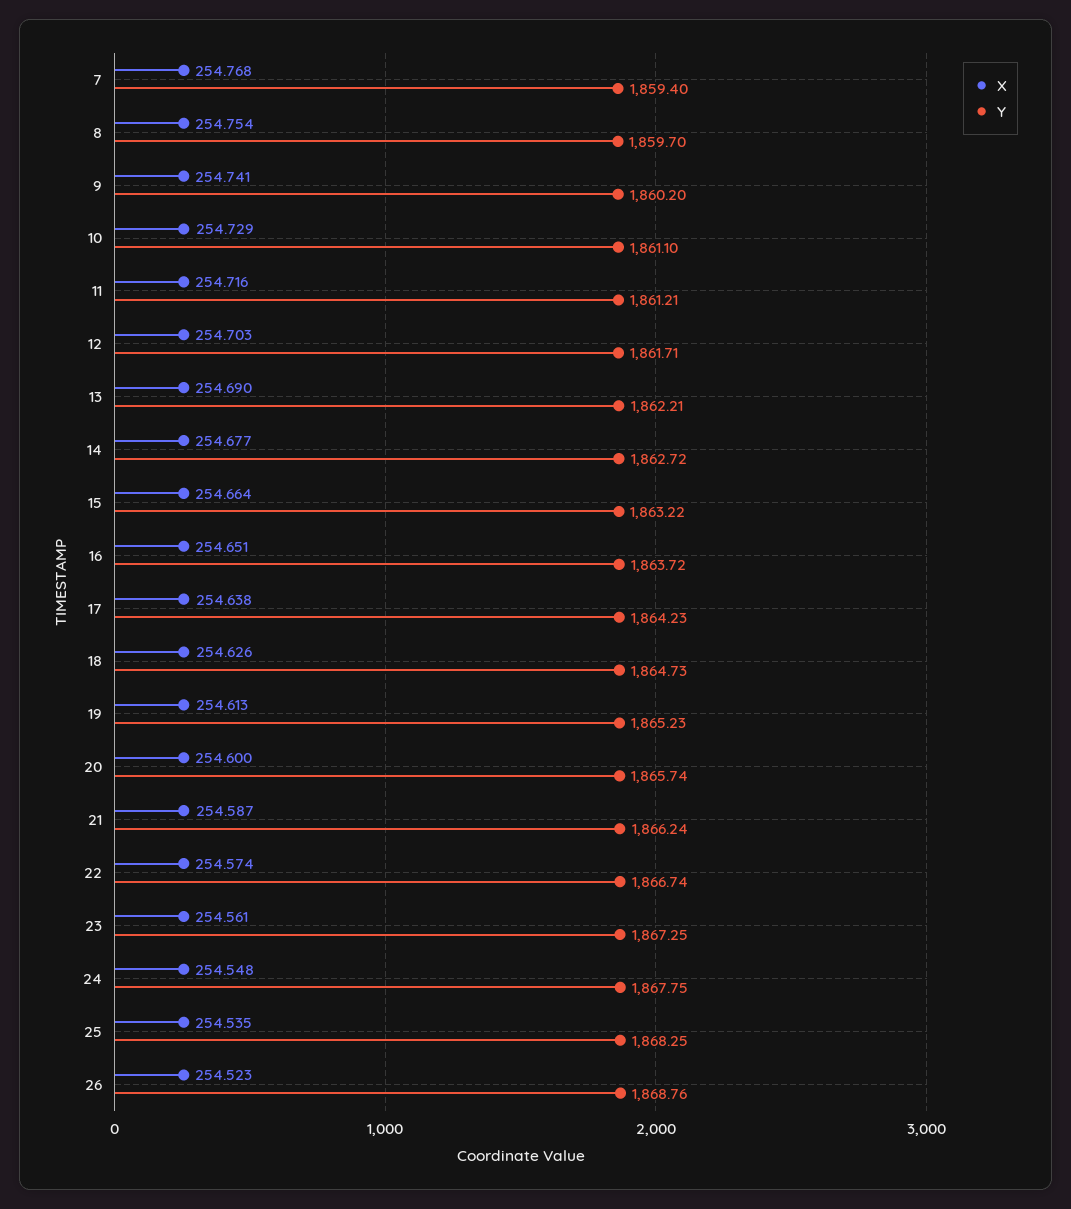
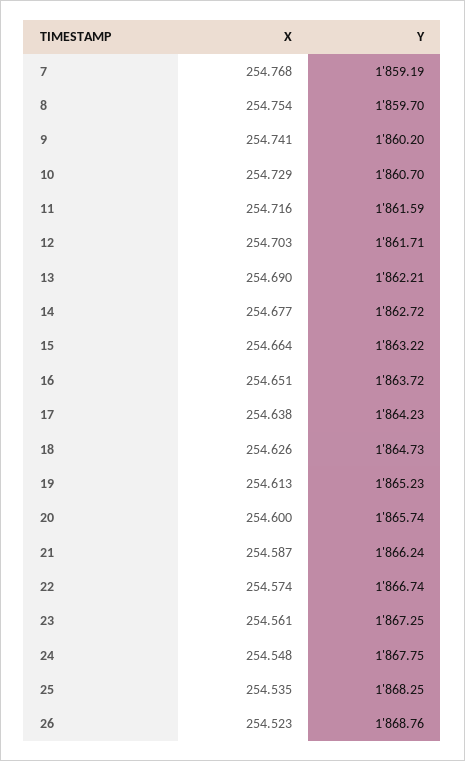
Y, 7: 1859.4 -> 1859.19
Y, 10: 1861.1 -> 1860.7
Y, 11: 1861.21 -> 1861.59

